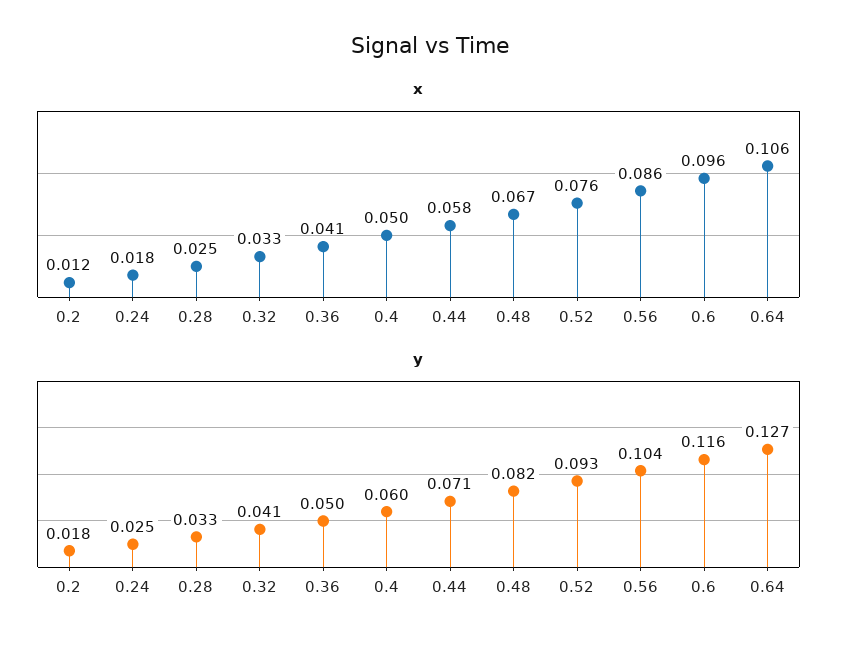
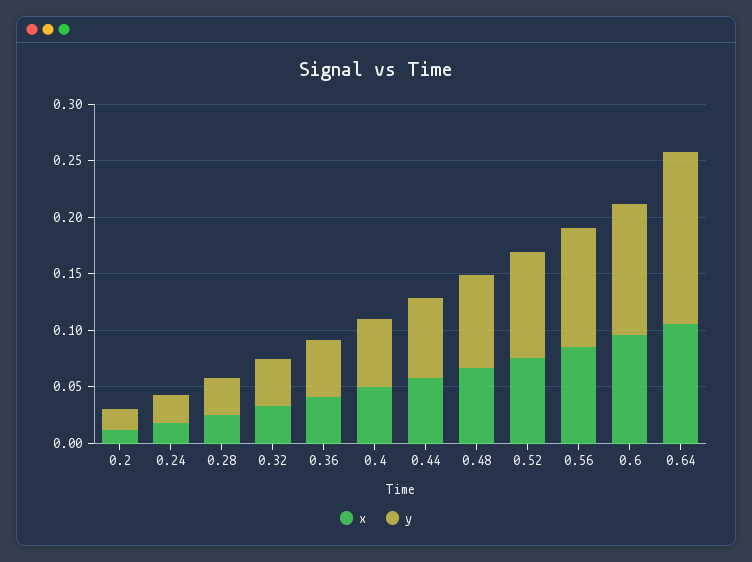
y, 0.64: 0.127 -> 0.15

